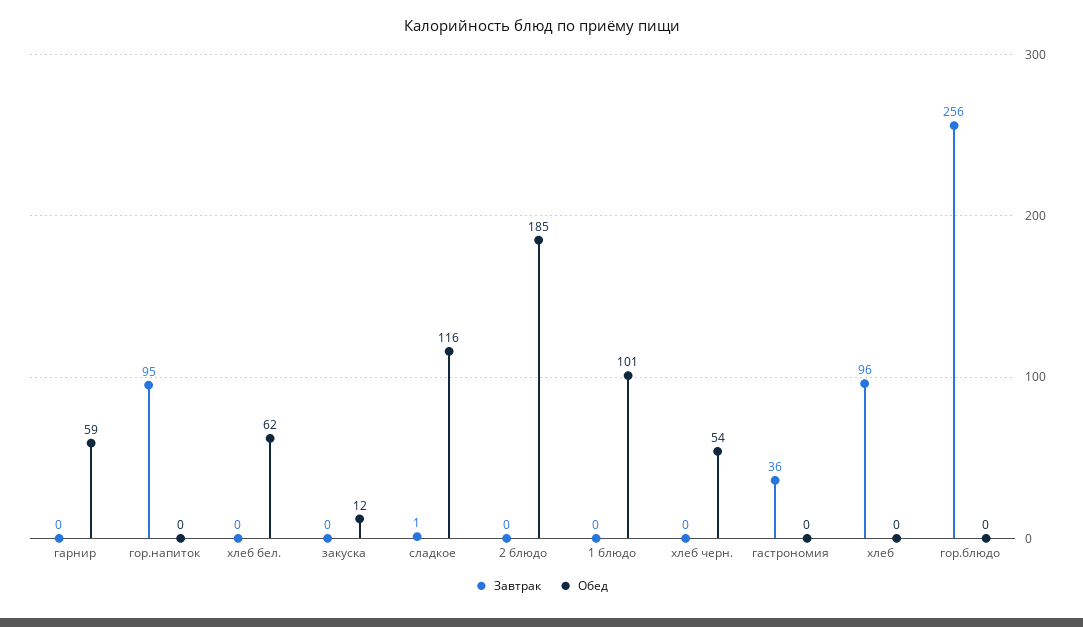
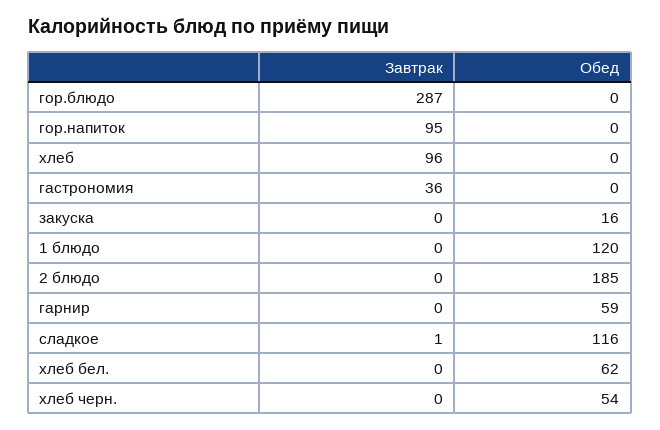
Обед, закуска: 12 -> 16
Обед, 1 блюдо: 101 -> 120
Завтрак, гор.блюдо: 256 -> 287

